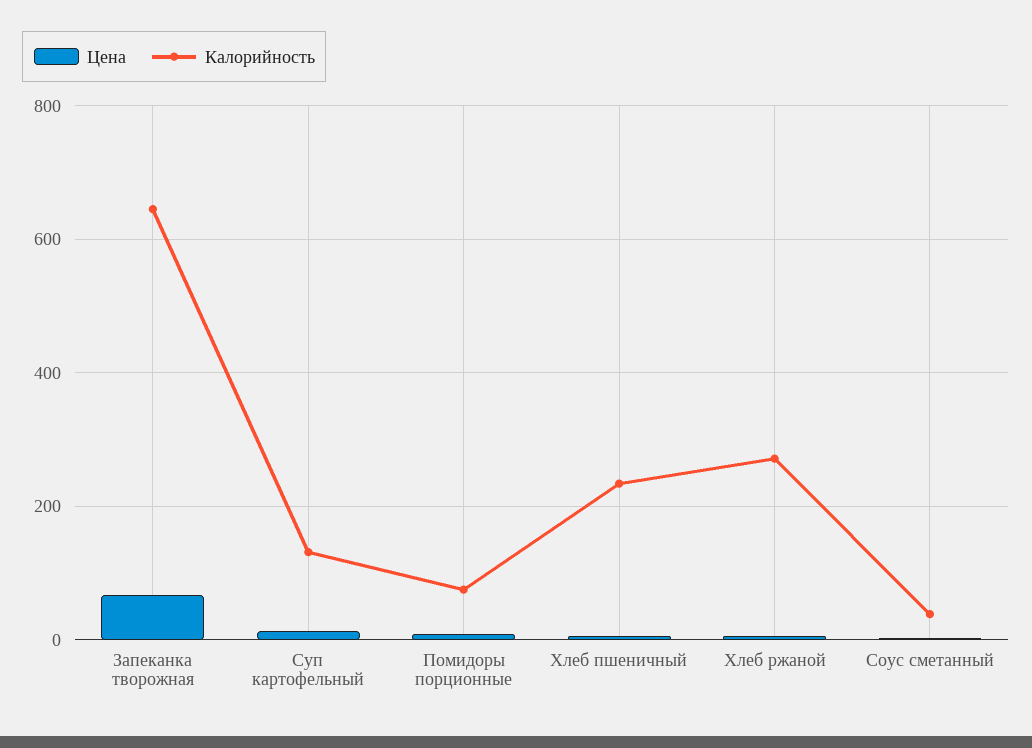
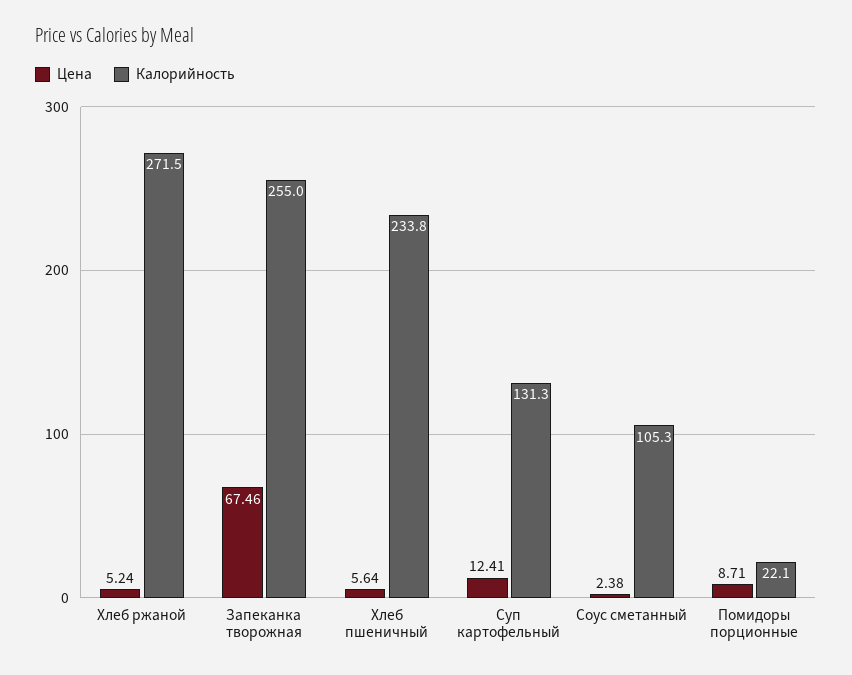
Калорийность, Запеканка творожная: 640 -> 255
Калорийность, Помидоры порционные: 80 -> 22.1
Калорийность, Соус сметанный: 40 -> 105.3

